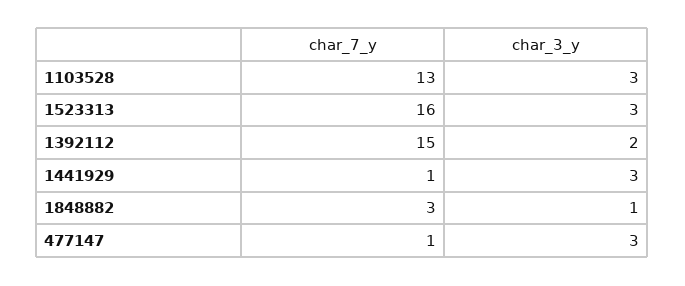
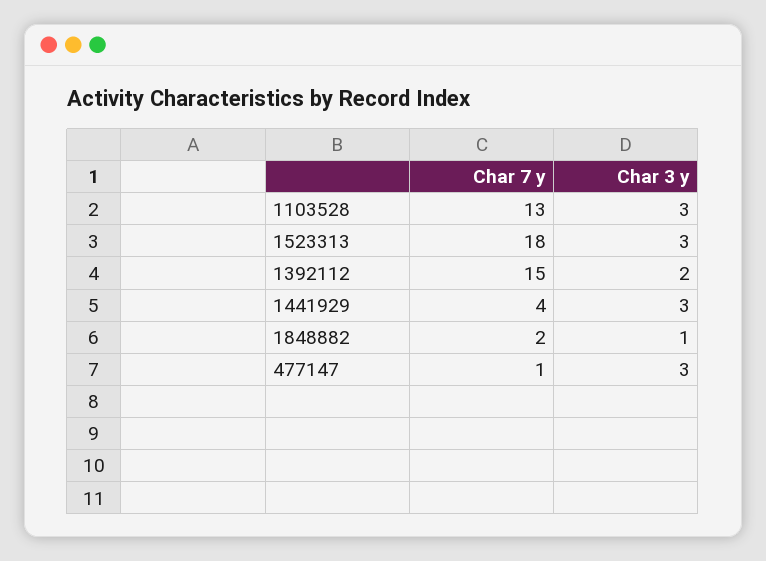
char_7_y, 1523313: 16 -> 18
char_7_y, 1441929: 1 -> 4
char_7_y, 1848882: 3 -> 2

